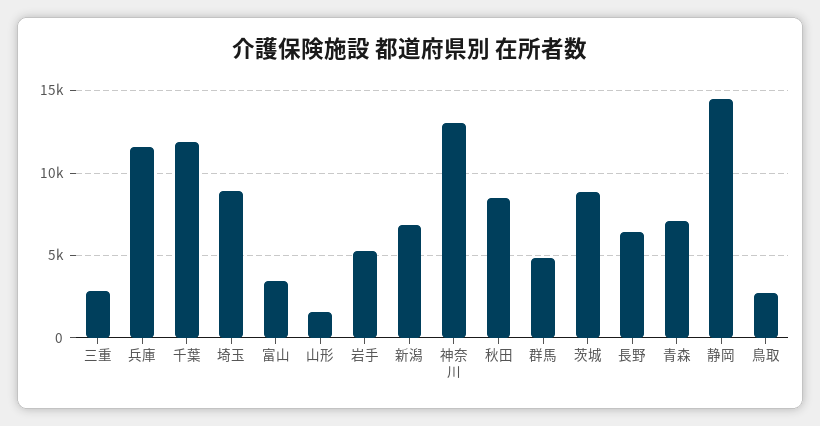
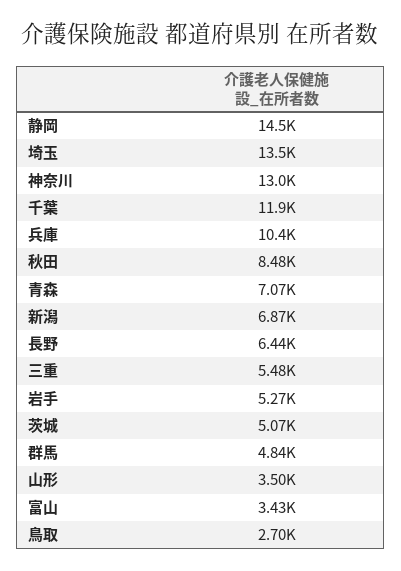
三重: 3000 -> 5480
兵庫: 11500 -> 10400
埼玉: 9000 -> 13500
山形: 1500 -> 3500
茨城: 9000 -> 5070

